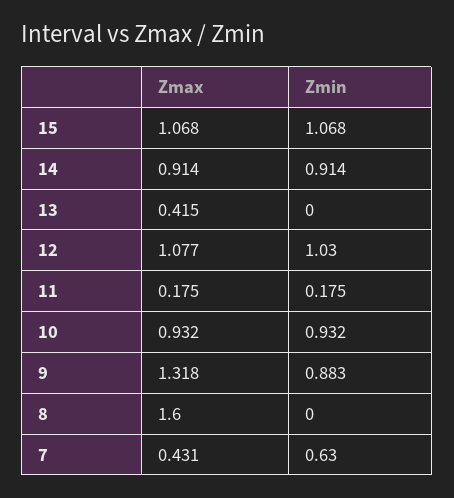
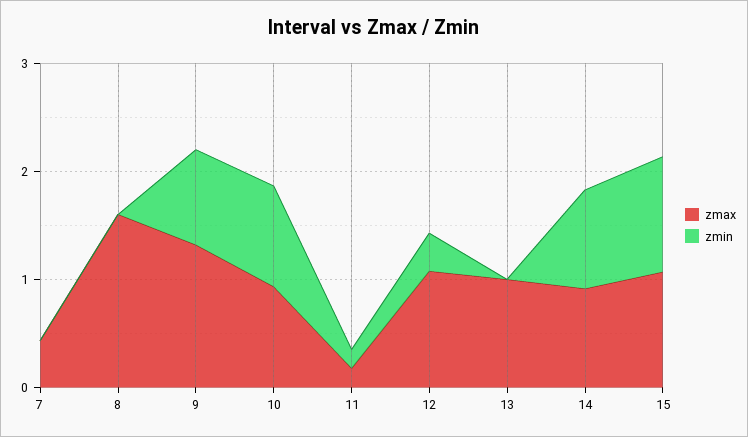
Zmax, 13: 0.415 -> 1
Zmin, 12: 1.03 -> 0.4
Zmin, 7: 0.63 -> 0

